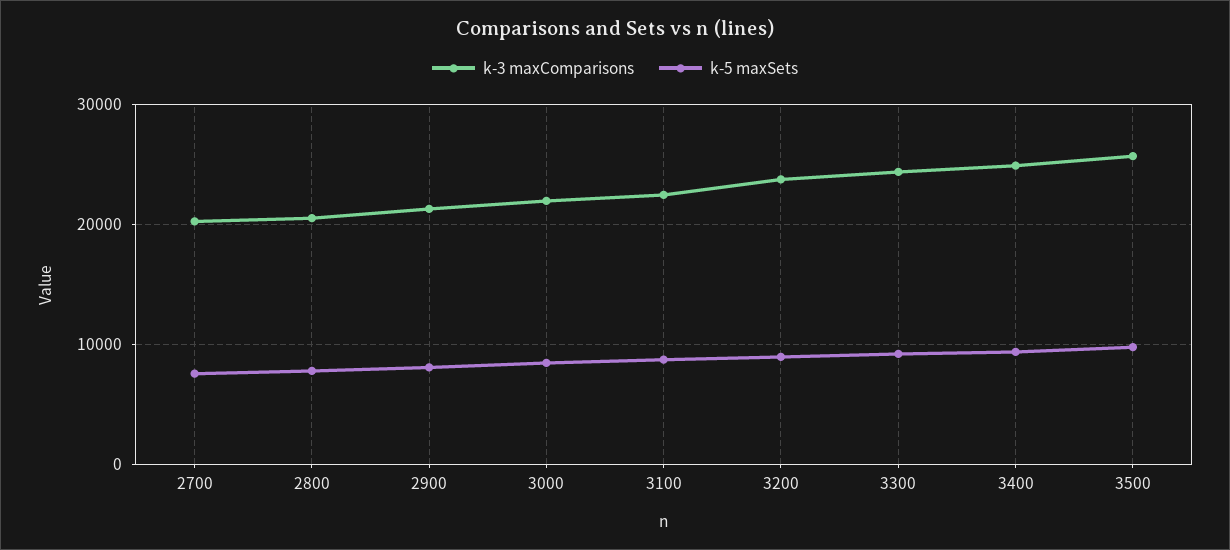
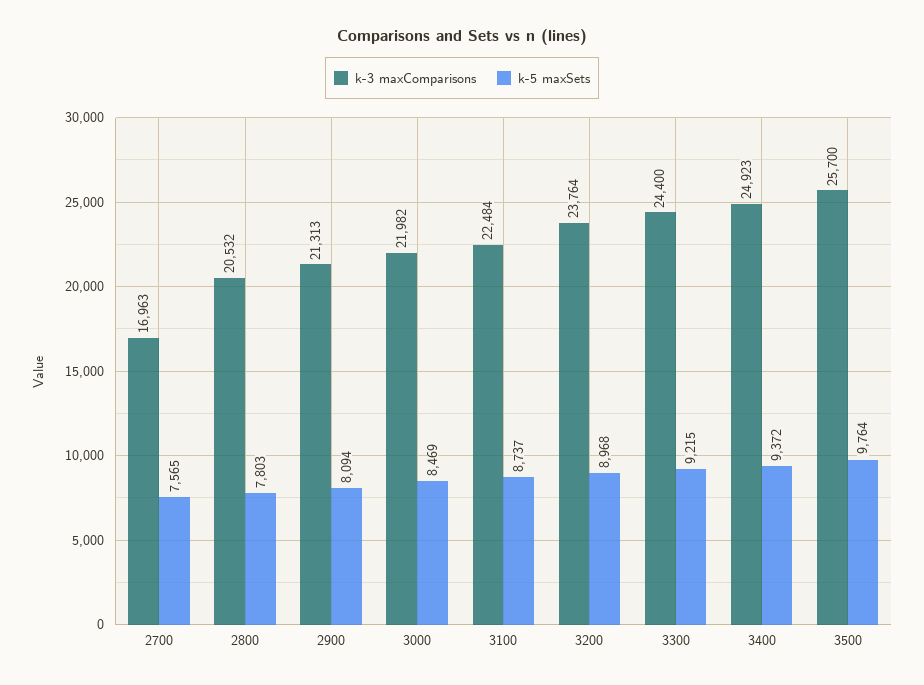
k-3 maxComparisons, 2700: 20000 -> 16963

